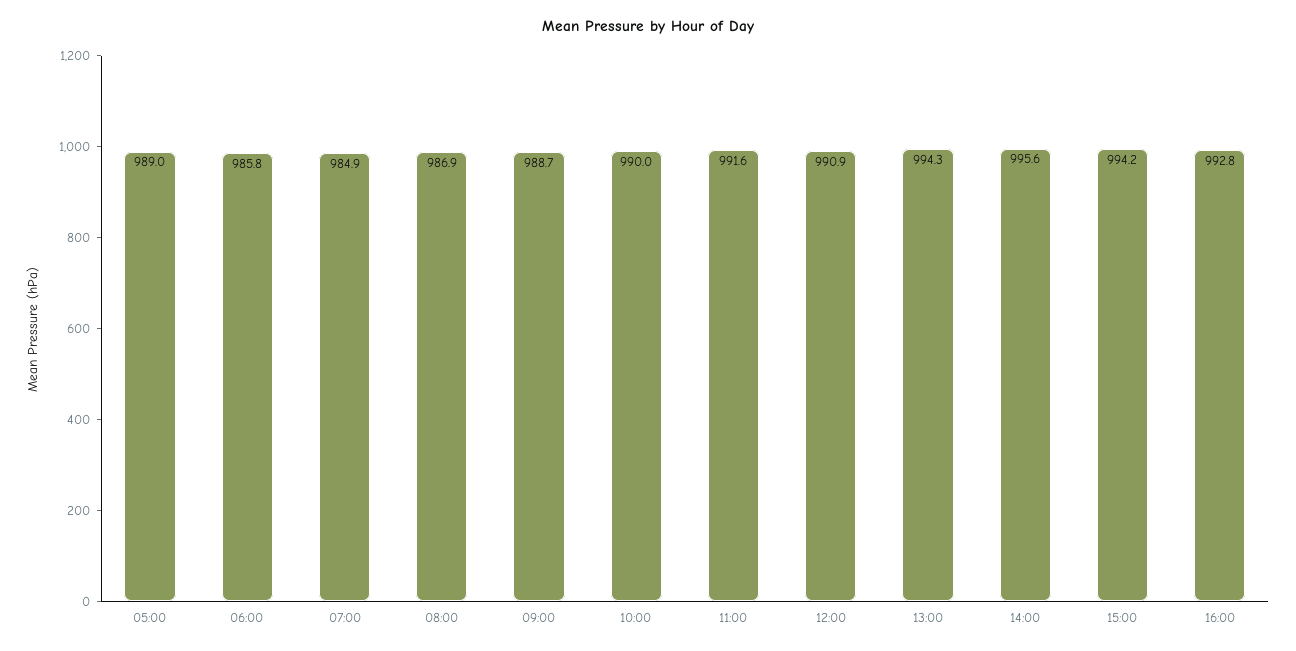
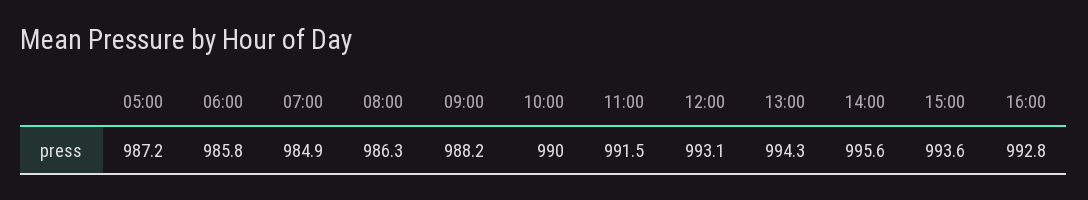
05:00: 989 -> 987.2
08:00: 986.9 -> 986.3
09:00: 988.7 -> 988.2
11:00: 991.6 -> 991.5
12:00: 990.9 -> 993.1
15:00: 994.2 -> 993.6

